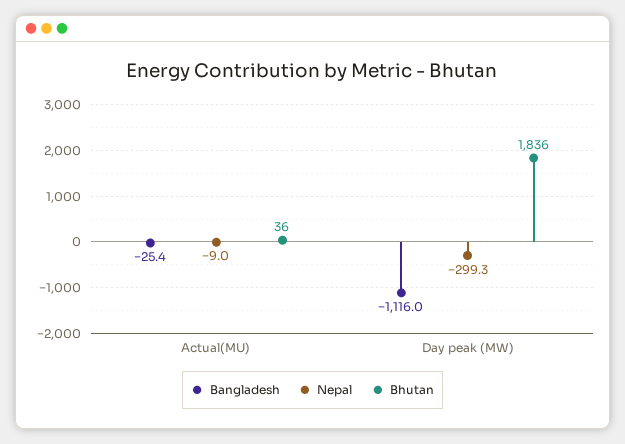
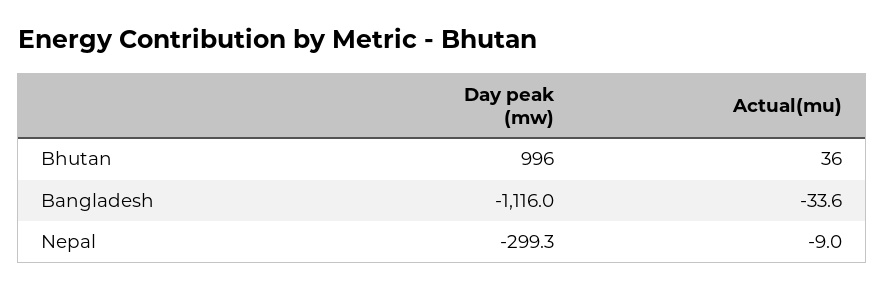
Bangladesh, Actual(MU): -25.4 -> -33.6
Bhutan, Day peak (MW): 1836 -> 996

